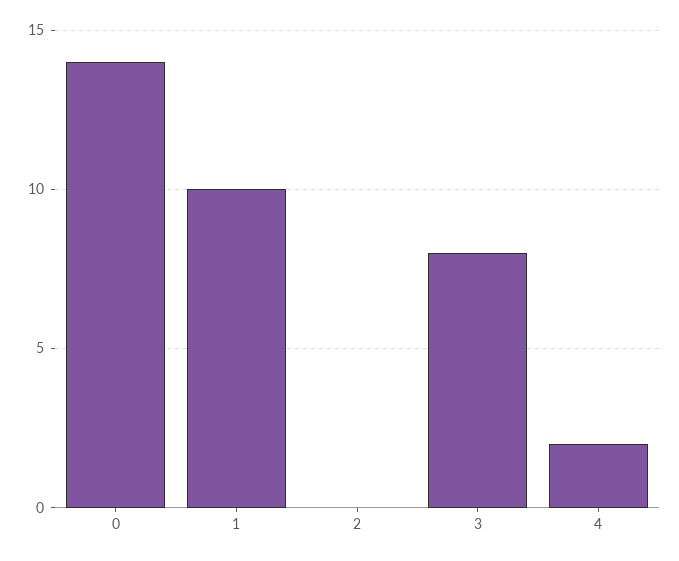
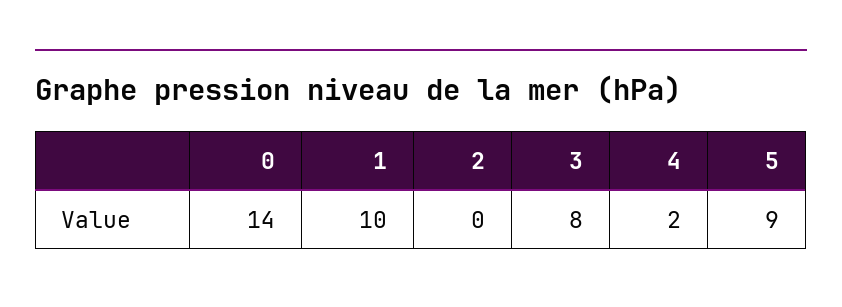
5: none -> 9

